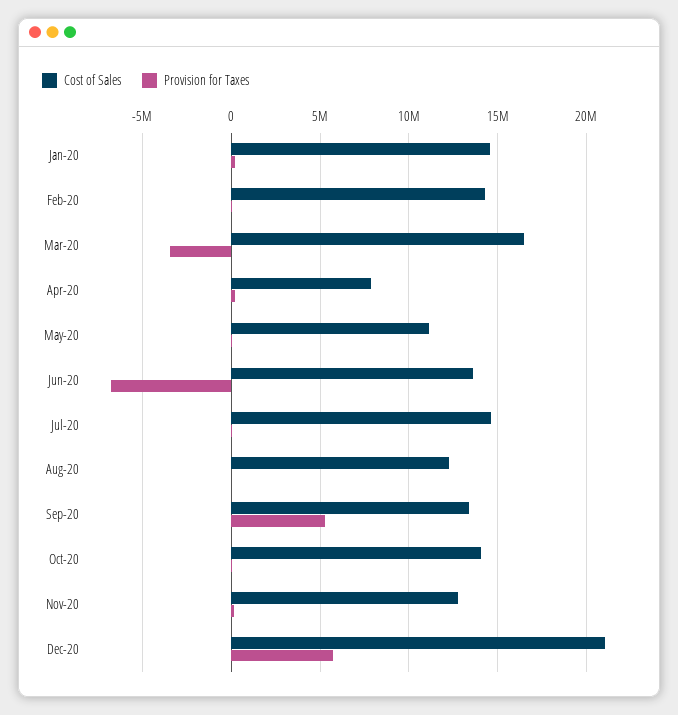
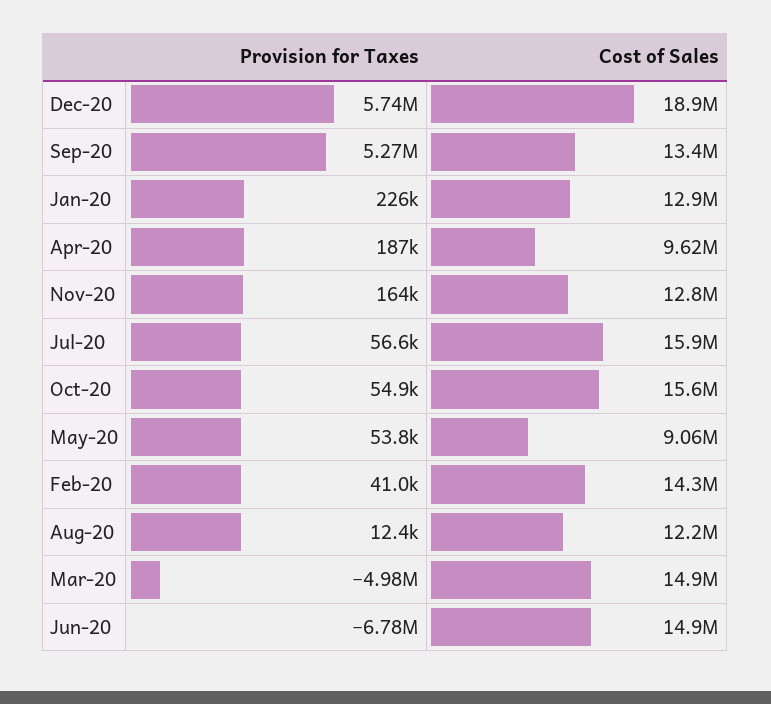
Cost of Sales, Jan-20: 14500000 -> 12900000
Cost of Sales, Mar-20: 16500000 -> 14900000
Provision for Taxes, Mar-20: -3500000 -> -4980000
Cost of Sales, Apr-20: 8000000 -> 9620000
Cost of Sales, May-20: 11000000 -> 9060000
Cost of Sales, Jun-20: 13500000 -> 14900000
Cost of Sales, Jul-20: 14500000 -> 15900000
Cost of Sales, Oct-20: 14000000 -> 15600000
Cost of Sales, Dec-20: 21000000 -> 18900000

